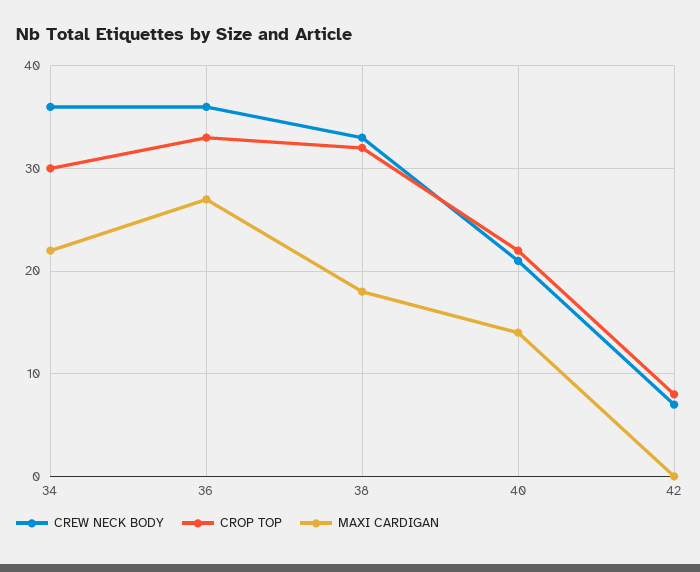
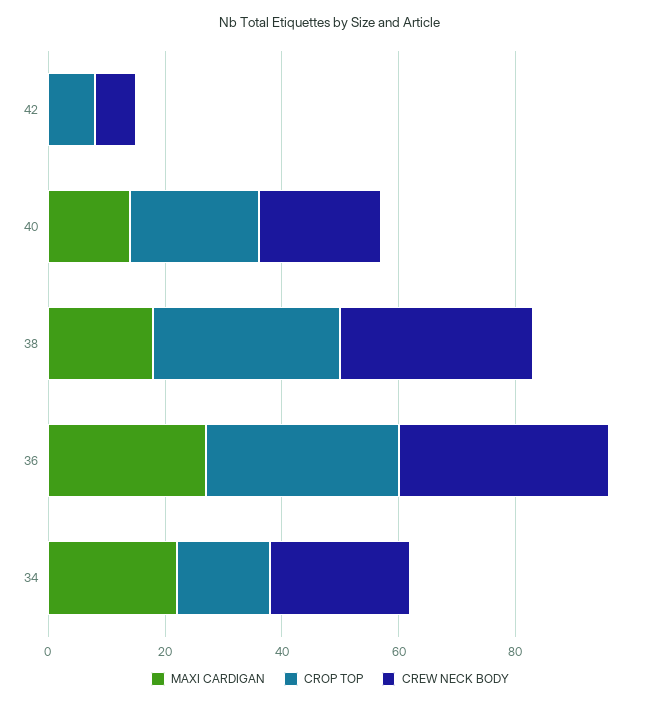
CREW NECK BODY, 34: 36 -> 25
CROP TOP, 34: 30 -> 15

